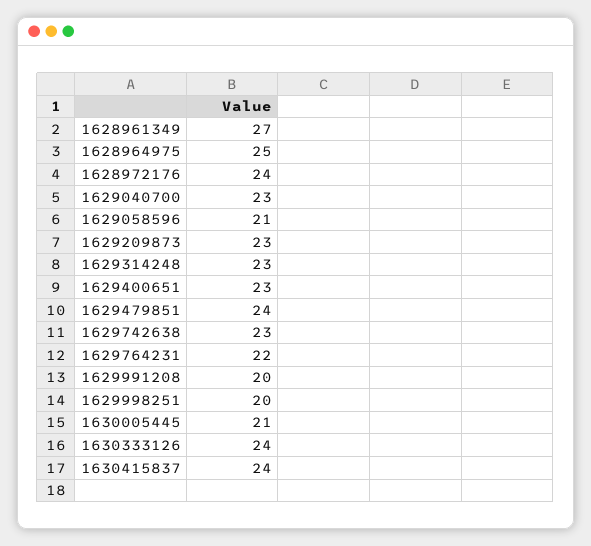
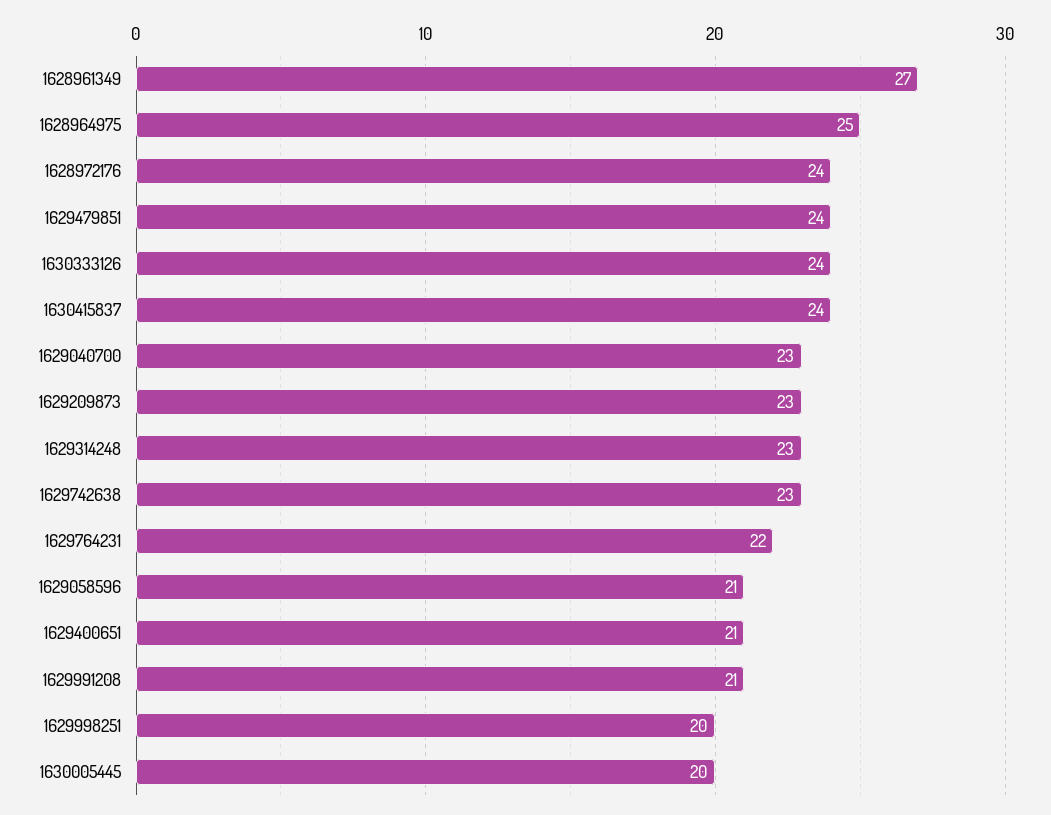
1629400651: 23 -> 21
1629991208: 20 -> 21
1630005445: 21 -> 20

